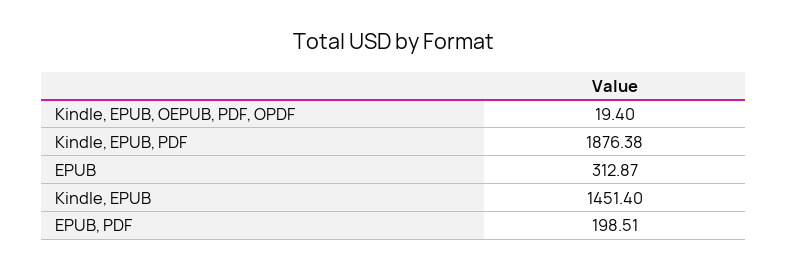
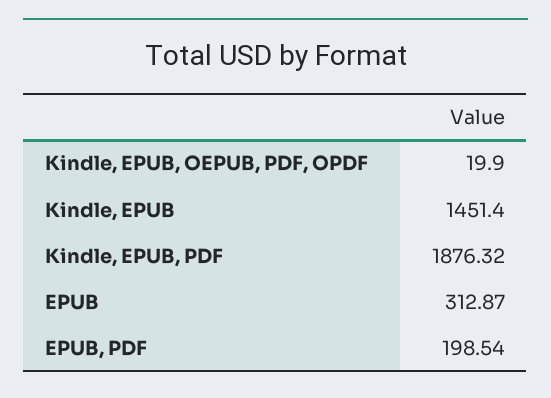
Kindle, EPUB, OEPUB, PDF, OPDF: 19.4 -> 19.9
Kindle, EPUB, PDF: 1876.38 -> 1876.32
EPUB, PDF: 198.51 -> 198.54

